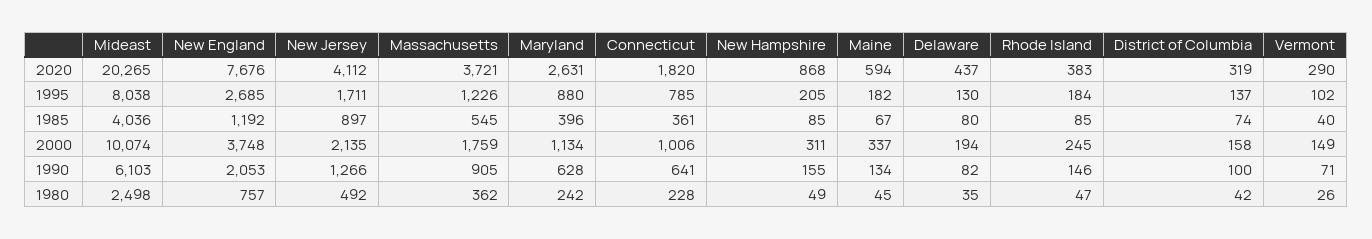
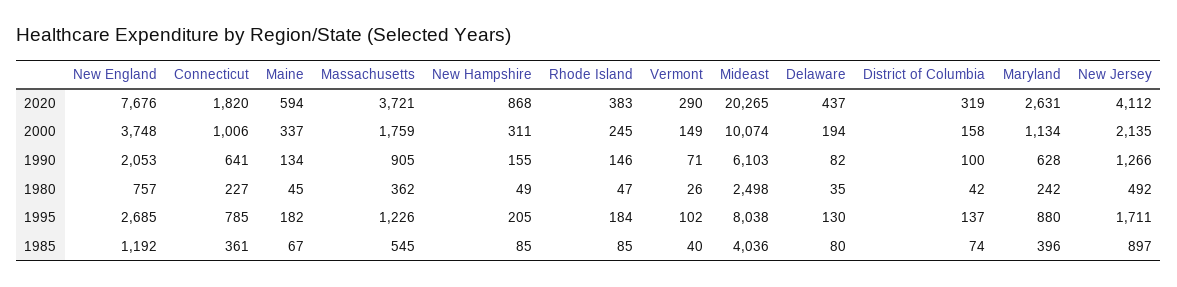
Connecticut, 1980: 228 -> 227

